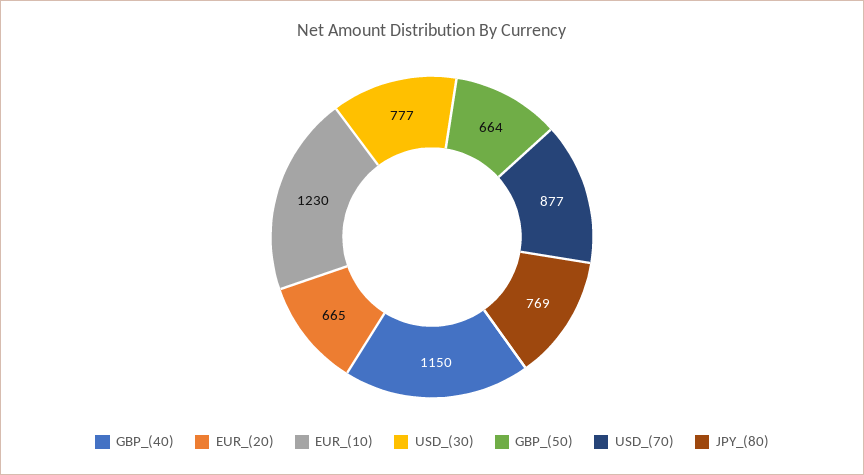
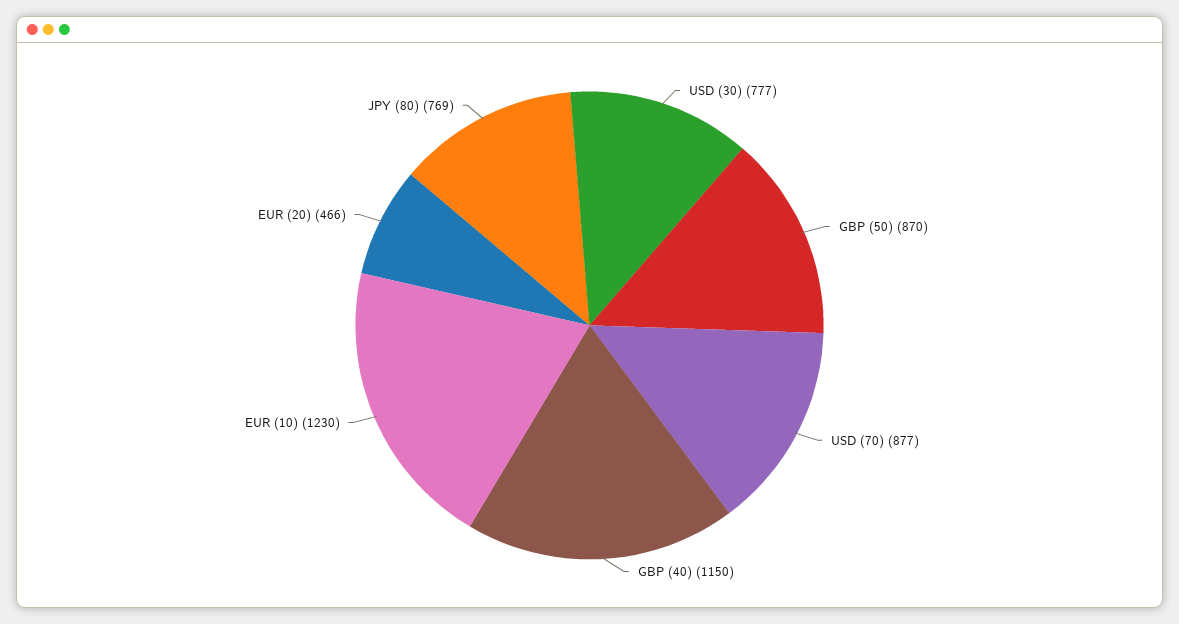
EUR_(20): 665 -> 466
GBP_(50): 664 -> 870

